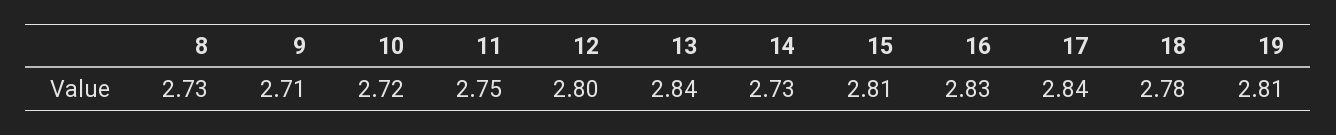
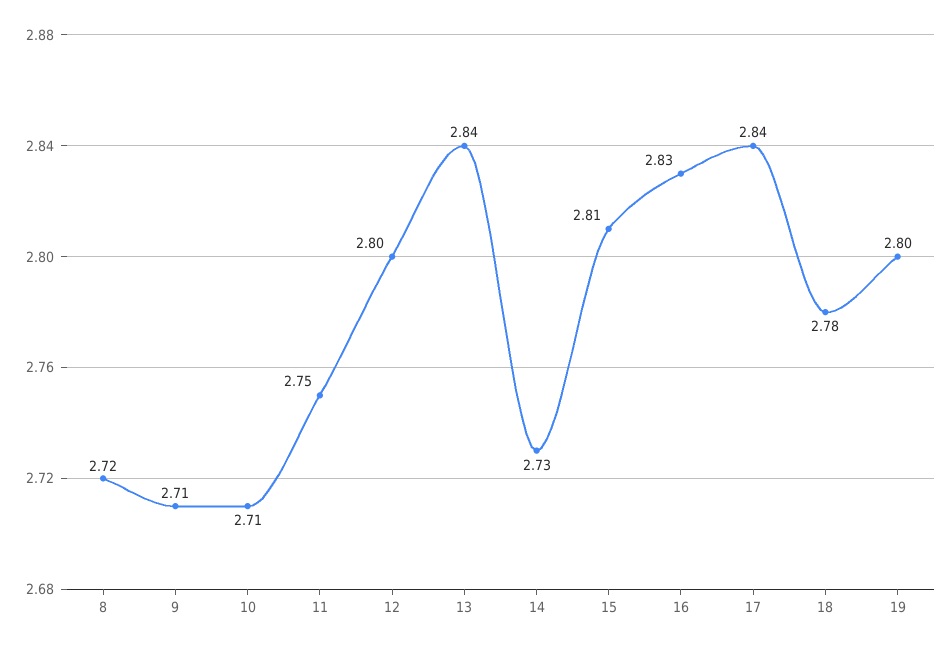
8: 2.73 -> 2.72
10: 2.72 -> 2.71
19: 2.81 -> 2.8

